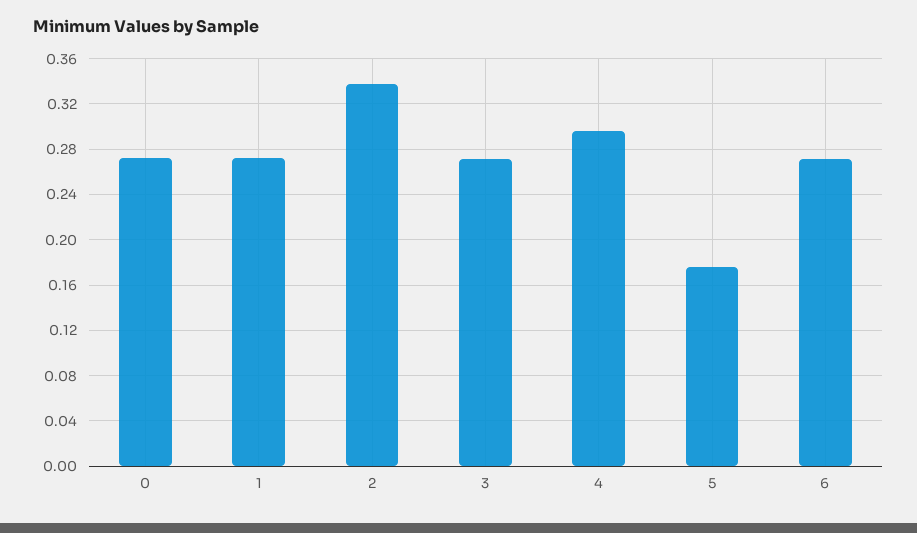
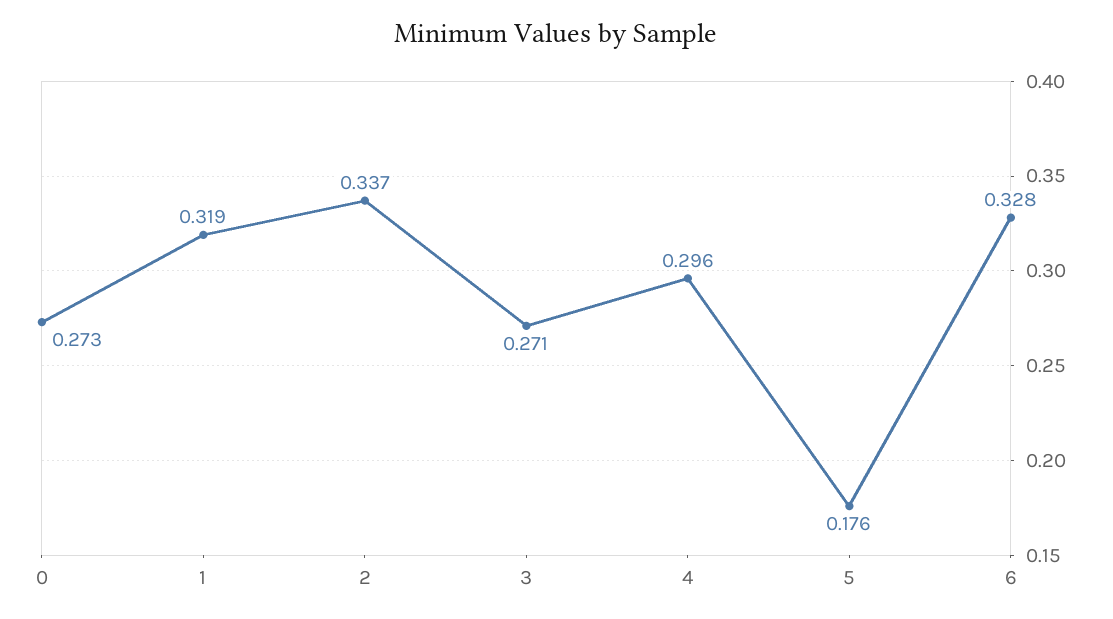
1: 0.27 -> 0.319
6: 0.27 -> 0.328

